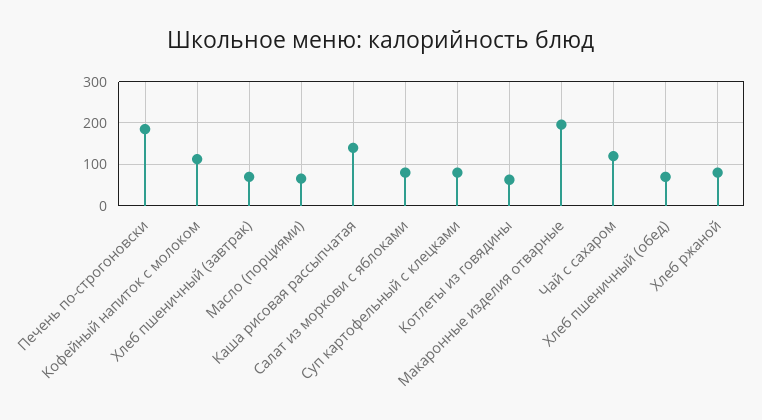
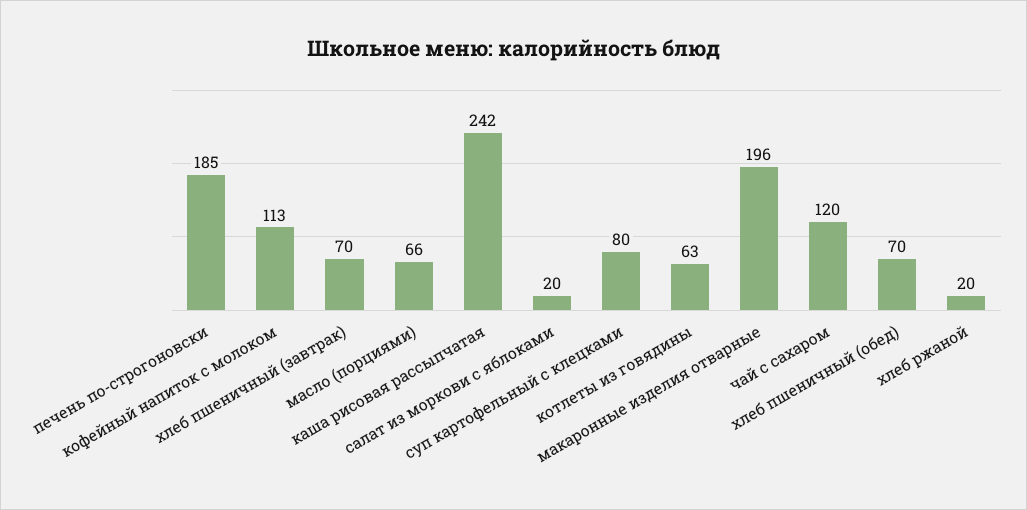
Каша рисовая рассыпчатая: 140 -> 242
Салат из моркови с яблоками: 80 -> 20
Хлеб ржаной: 80 -> 20

